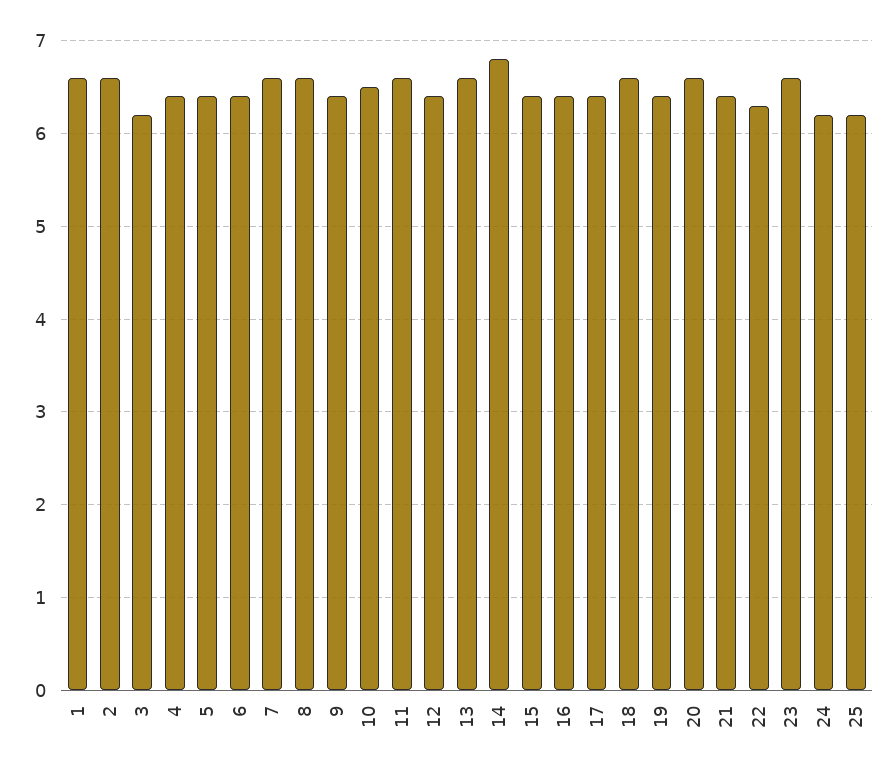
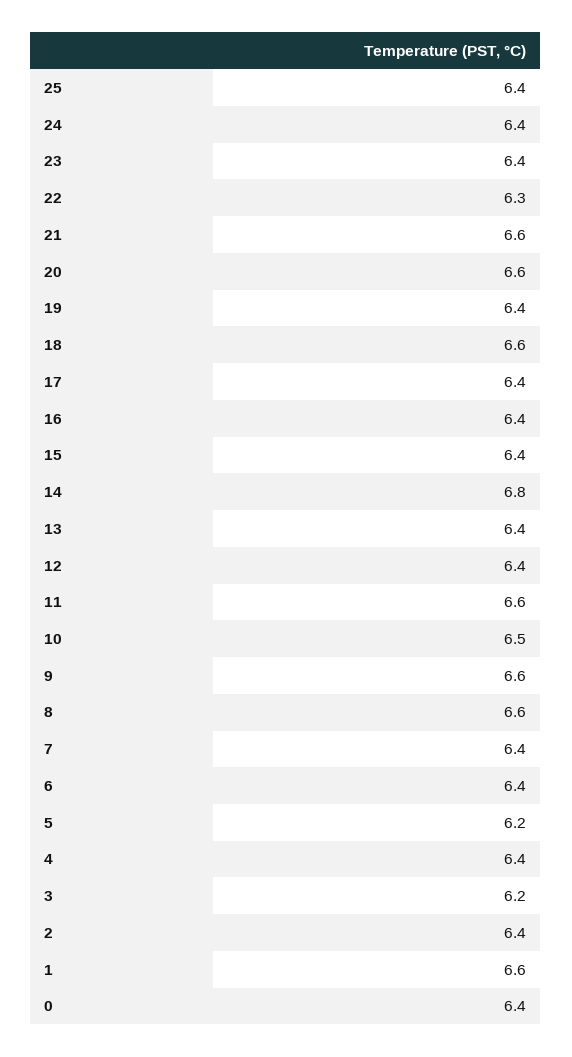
2: 6.6 -> 6.4
5: 6.4 -> 6.2
7: 6.6 -> 6.4
9: 6.4 -> 6.6
13: 6.6 -> 6.4
21: 6.4 -> 6.6
23: 6.6 -> 6.4
24: 6.2 -> 6.4
25: 6.2 -> 6.4
0: none -> 6.4

